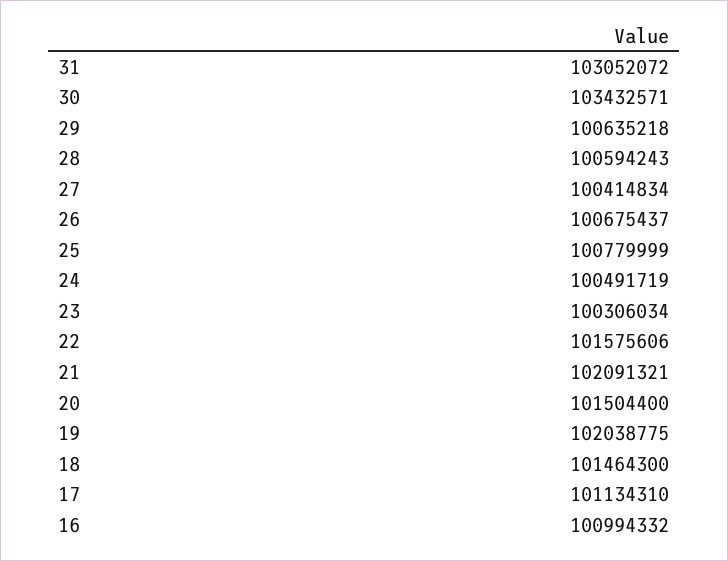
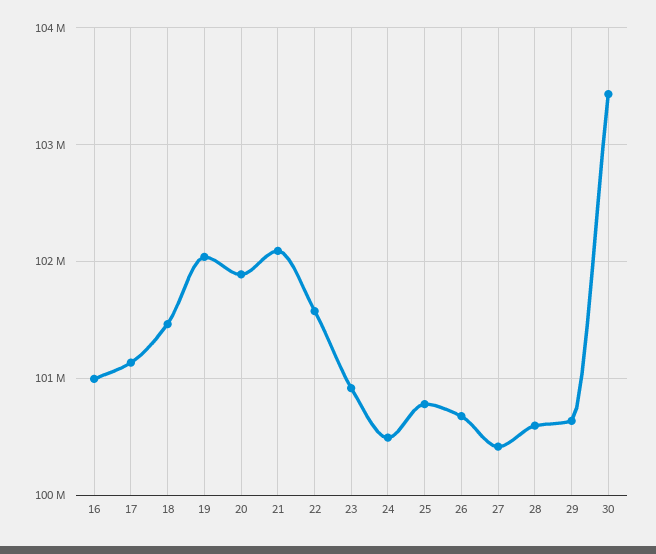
31: 103052072 -> none
23: 100306034 -> 100900000
20: 101504400 -> 101900000

